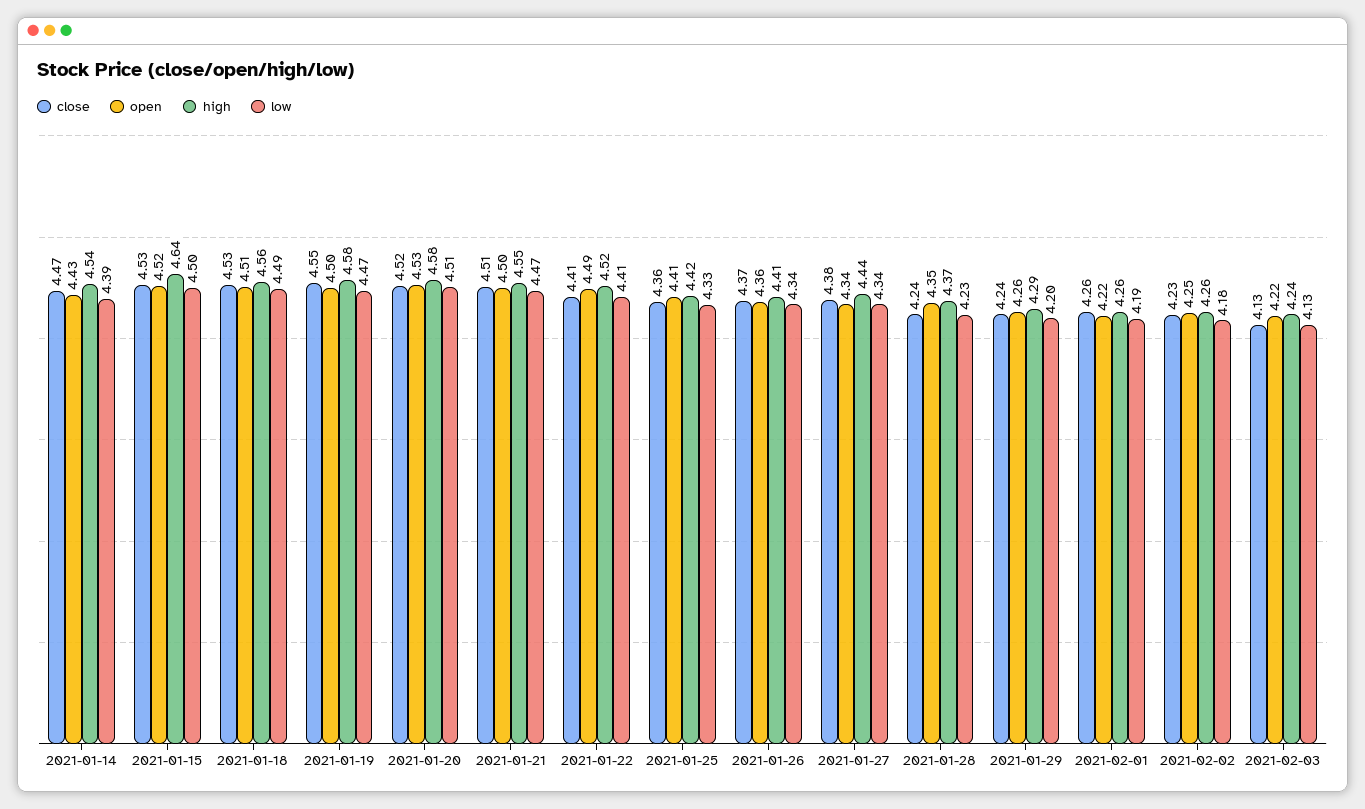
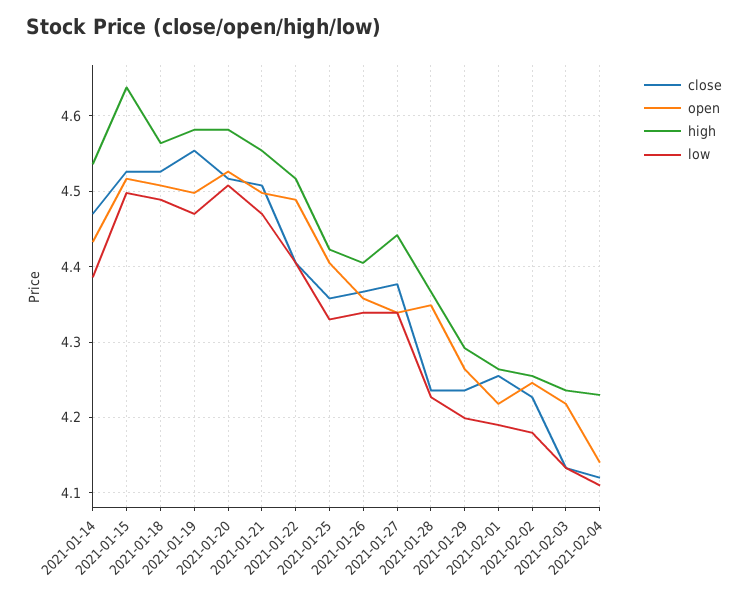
close, 2021-02-04: none -> 4.12
open, 2021-02-04: none -> 4.14
high, 2021-02-04: none -> 4.23
low, 2021-02-04: none -> 4.11

